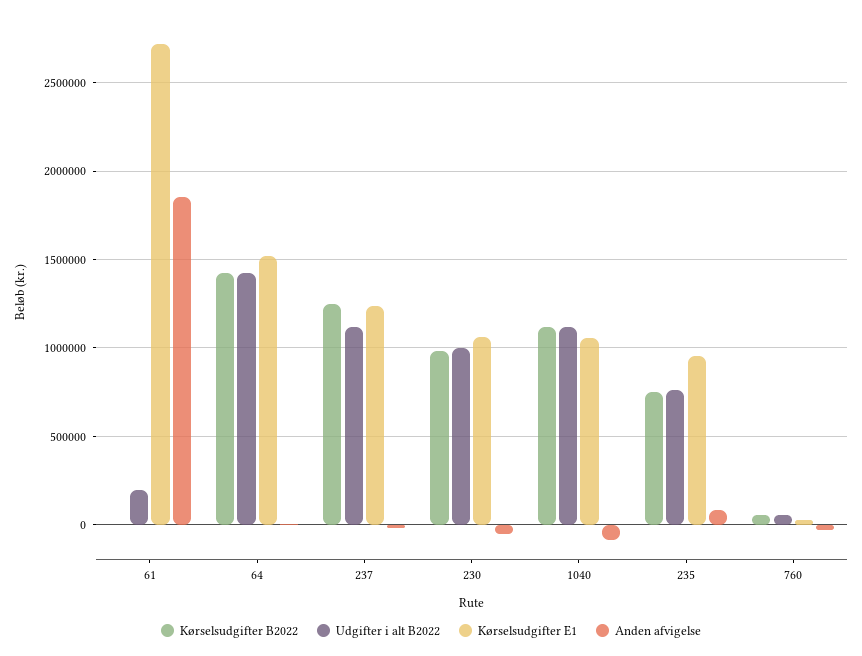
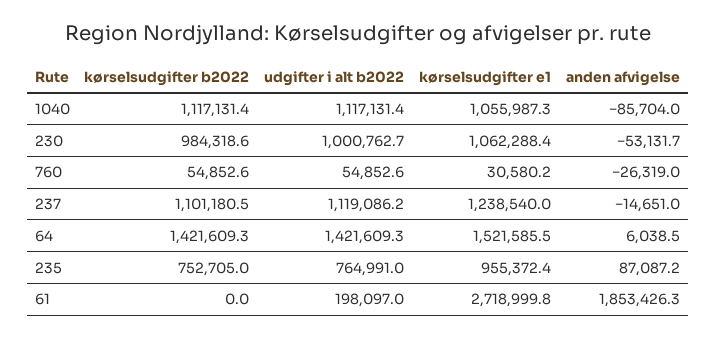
Kørselsudgifter B2022, 237: 1250000 -> 1101180.5

